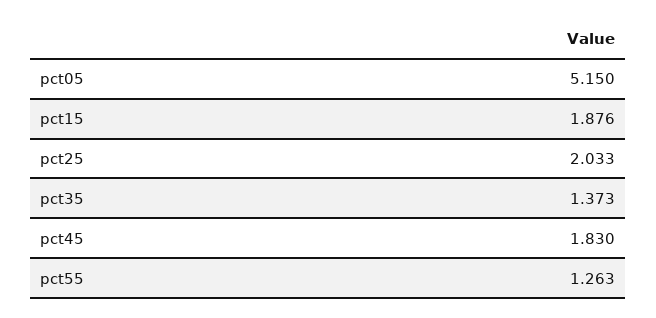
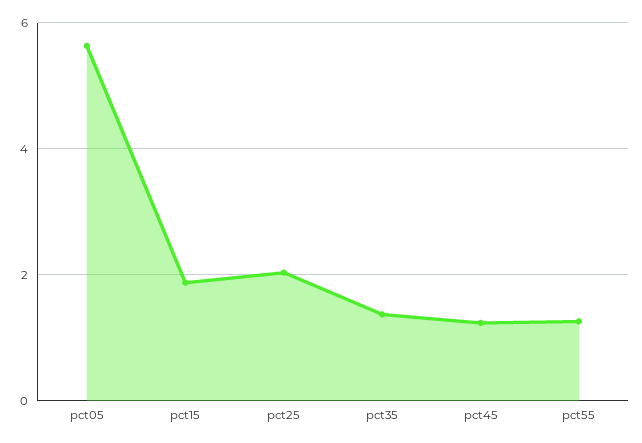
pct05: 5.15 -> 5.6
pct45: 1.83 -> 1.2

